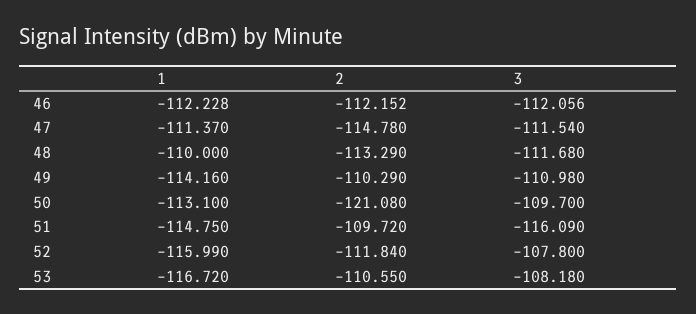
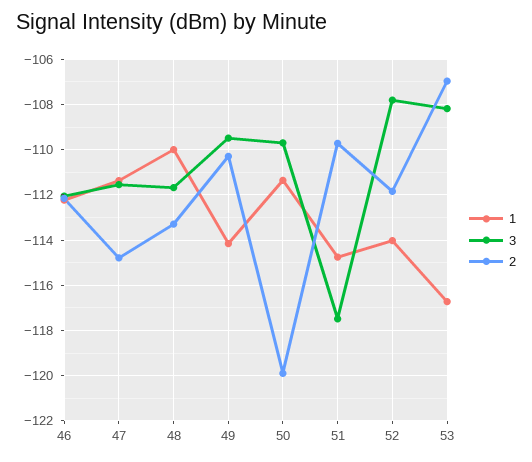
3, 49: -110.98 -> -109.5
1, 50: -113.1 -> -111.5
2, 50: -121.08 -> -120
3, 51: -116.09 -> -117.5
1, 52: -115.99 -> -114
2, 53: -110.55 -> -107

